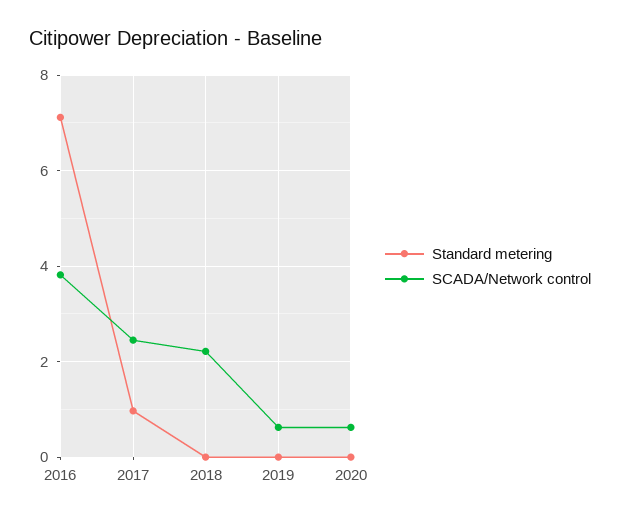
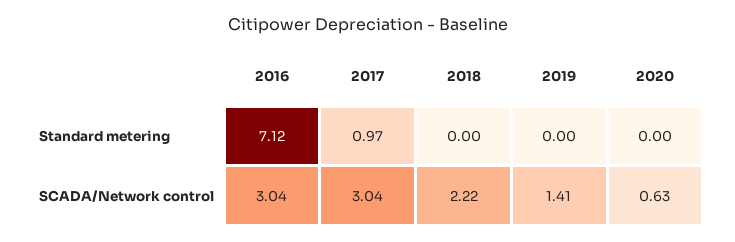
SCADA/Network control, 2016: 3.8 -> 3.04
SCADA/Network control, 2017: 2.4 -> 3.04
SCADA/Network control, 2019: 0.6 -> 1.41

